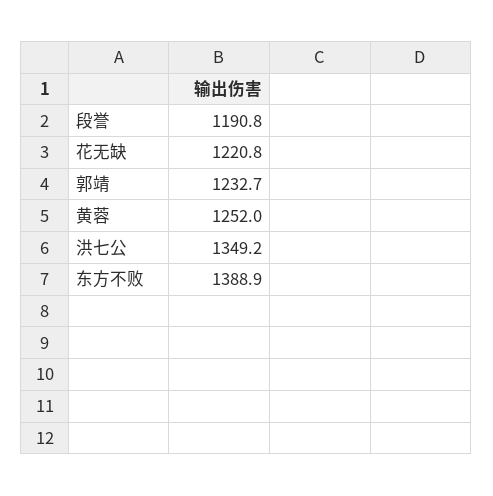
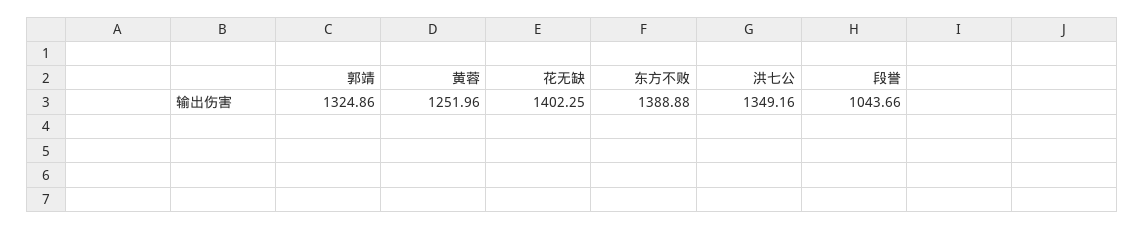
段誉: 1190.8 -> 1043.66
花无缺: 1220.8 -> 1402.25
郭靖: 1232.7 -> 1324.86

